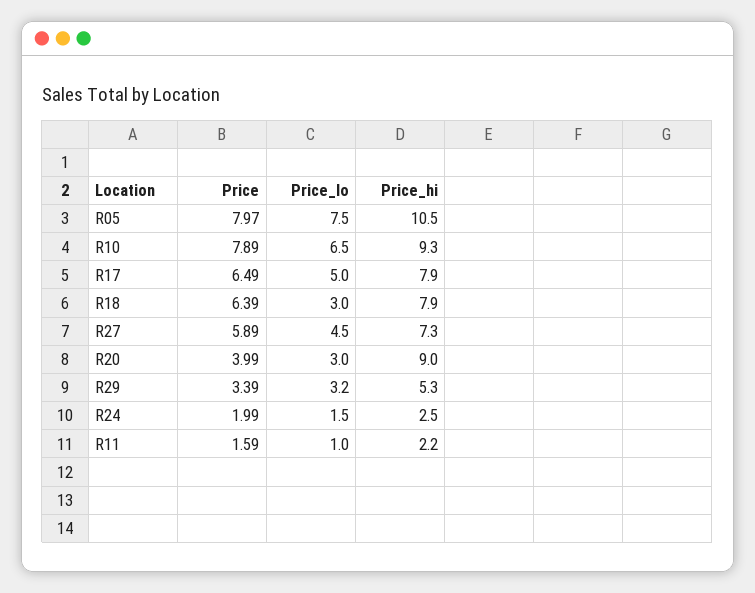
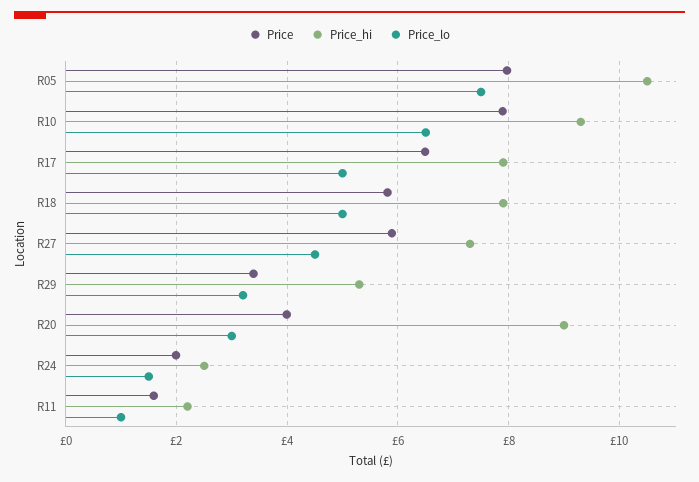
Price, R18: 6.39 -> 5.8
Price_lo, R18: 3 -> 5

